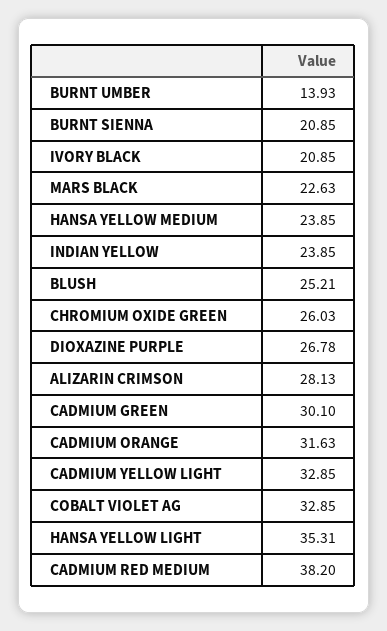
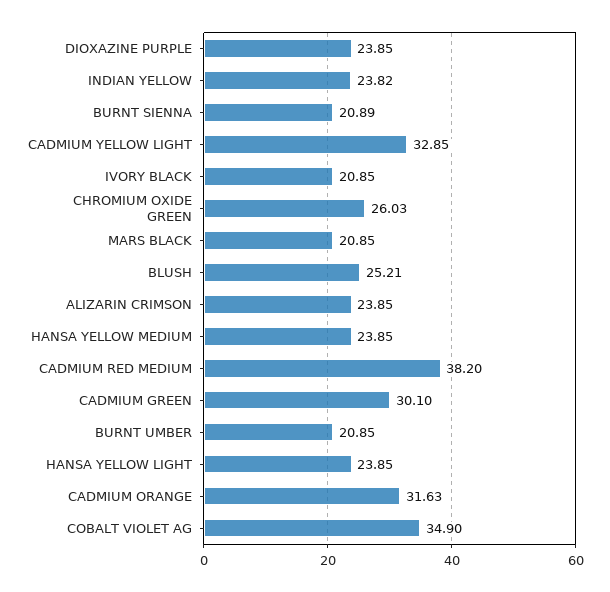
BURNT UMBER: 13.93 -> 20.85
BURNT SIENNA: 20.85 -> 20.89
MARS BLACK: 22.63 -> 20.85
INDIAN YELLOW: 23.85 -> 23.82
DIOXAZINE PURPLE: 26.78 -> 23.85
ALIZARIN CRIMSON: 28.13 -> 23.85
COBALT VIOLET AG: 32.85 -> 34.9
HANSA YELLOW LIGHT: 35.31 -> 23.85

